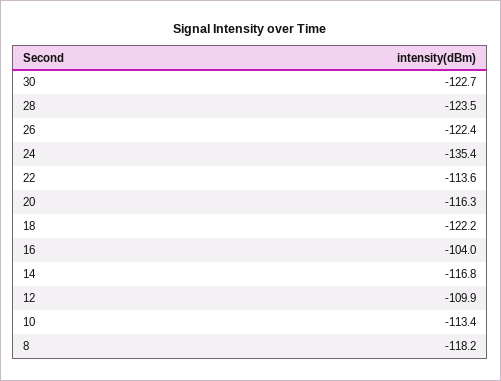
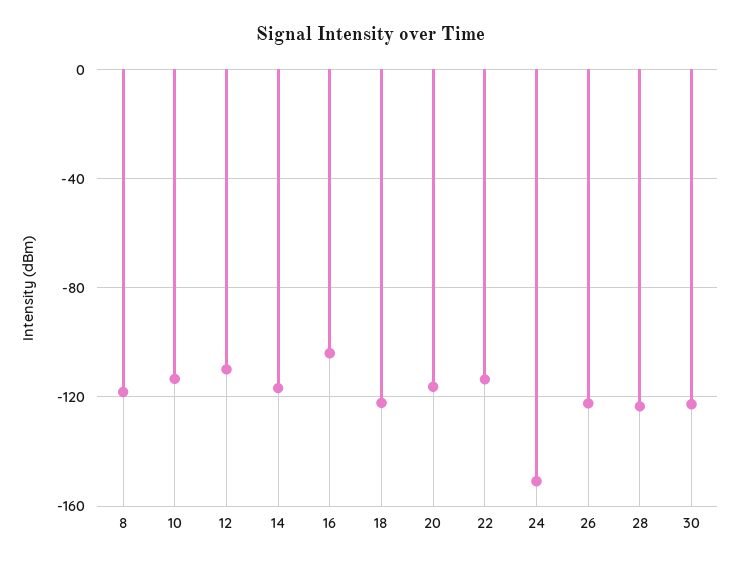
24: -135.4 -> -150

